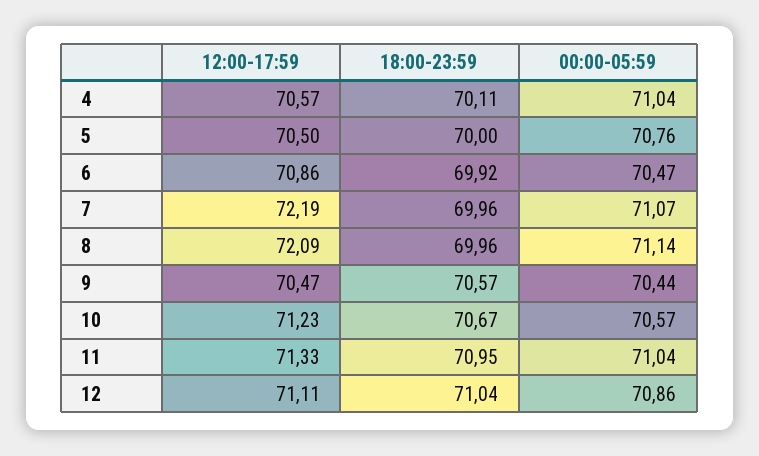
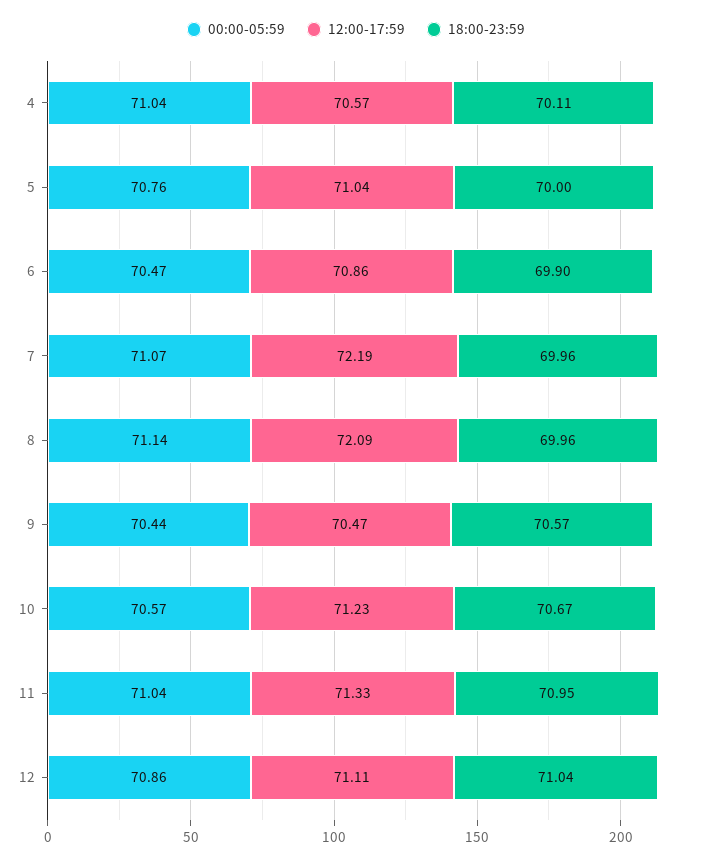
12:00-17:59, 5: 70.5 -> 71.04
18:00-23:59, 6: 69.92 -> 69.9

